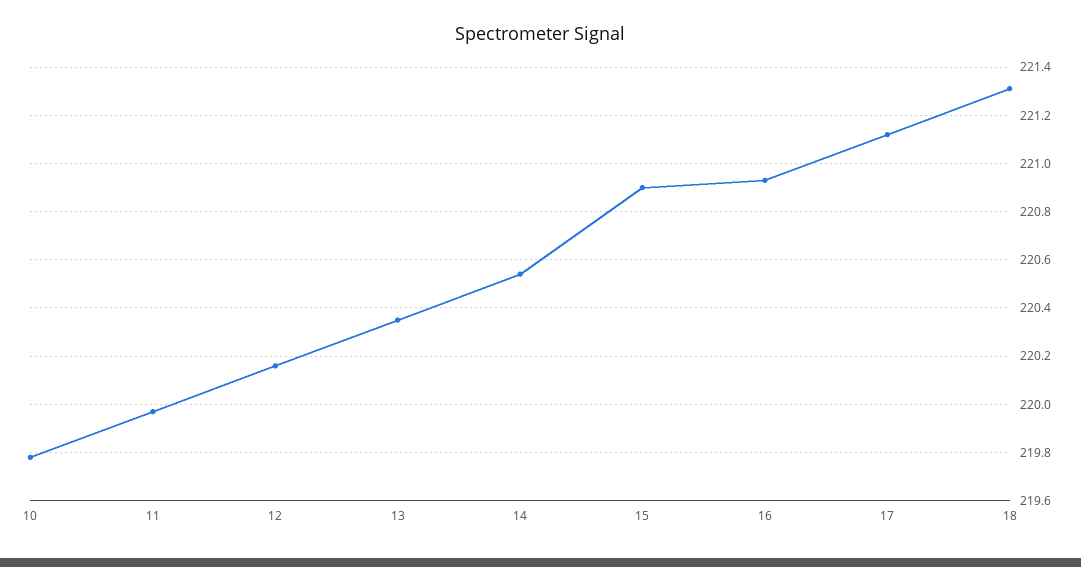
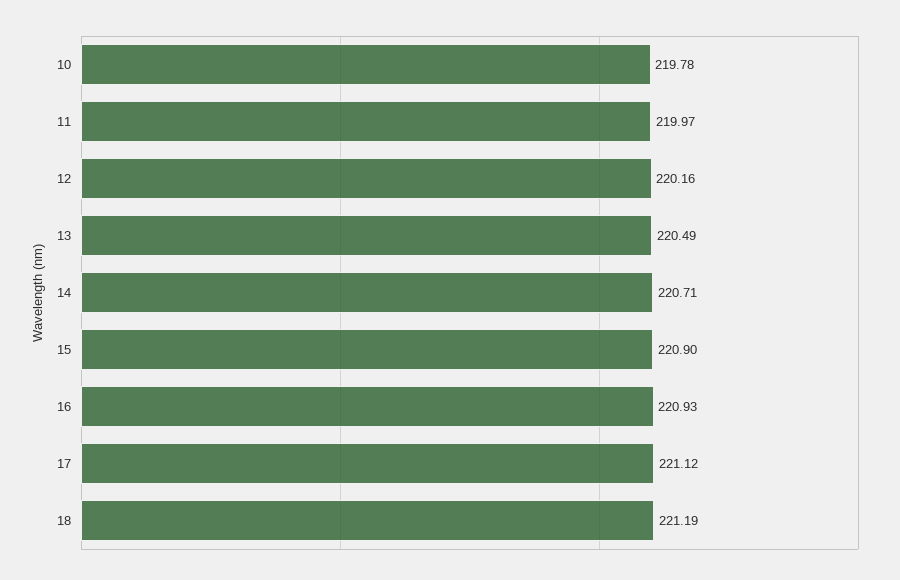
13: 220.35 -> 220.49
14: 220.55 -> 220.71
18: 221.3 -> 221.19

